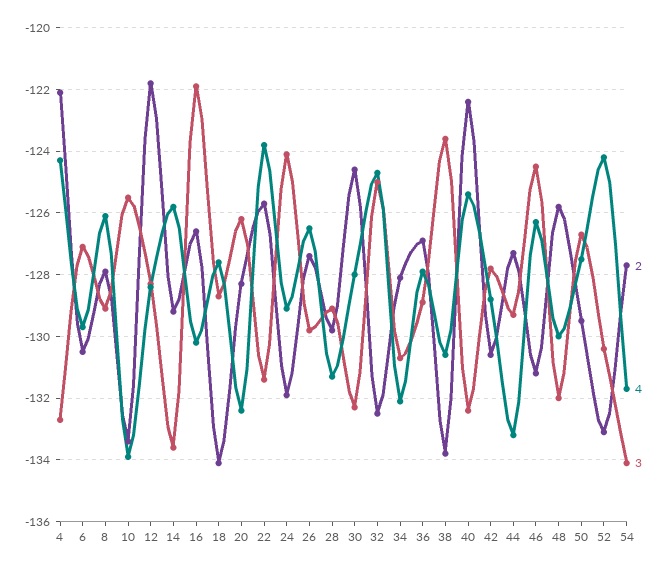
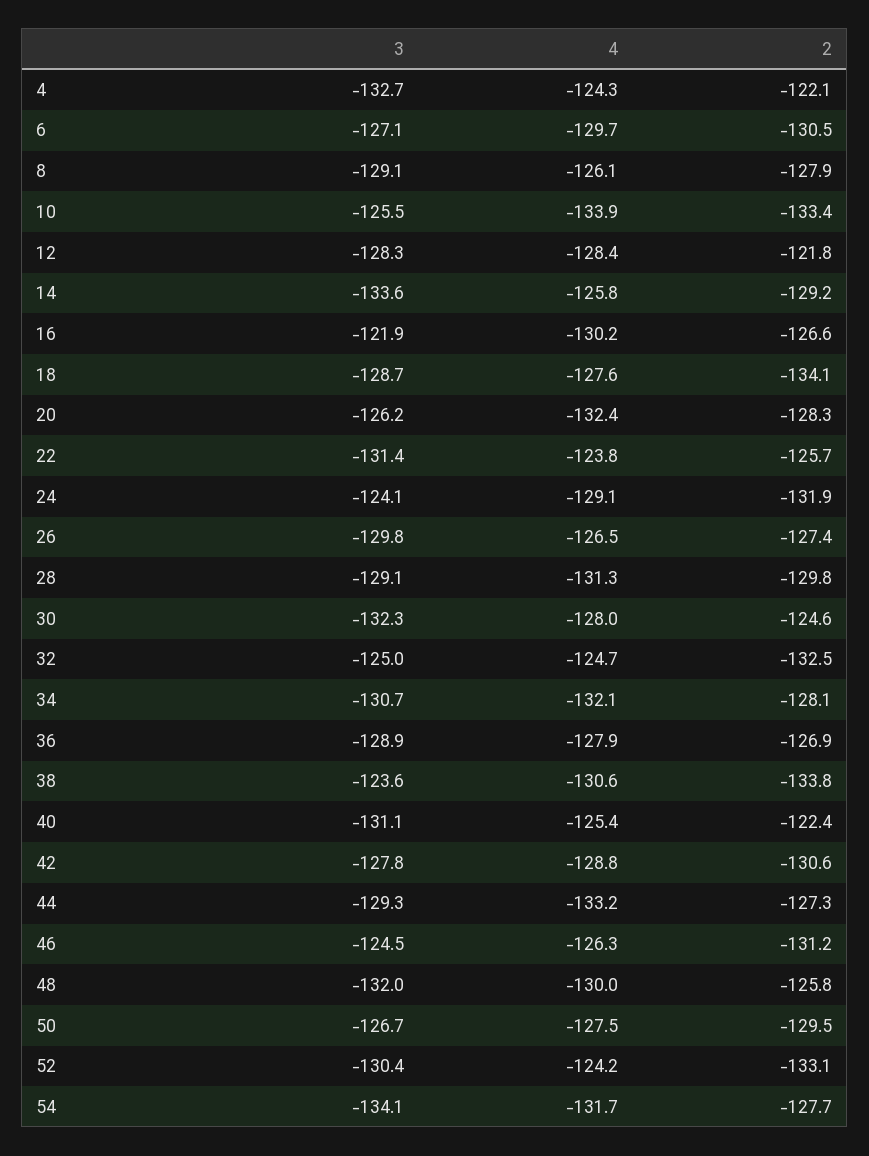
3, 40: -132.5 -> -131.1

